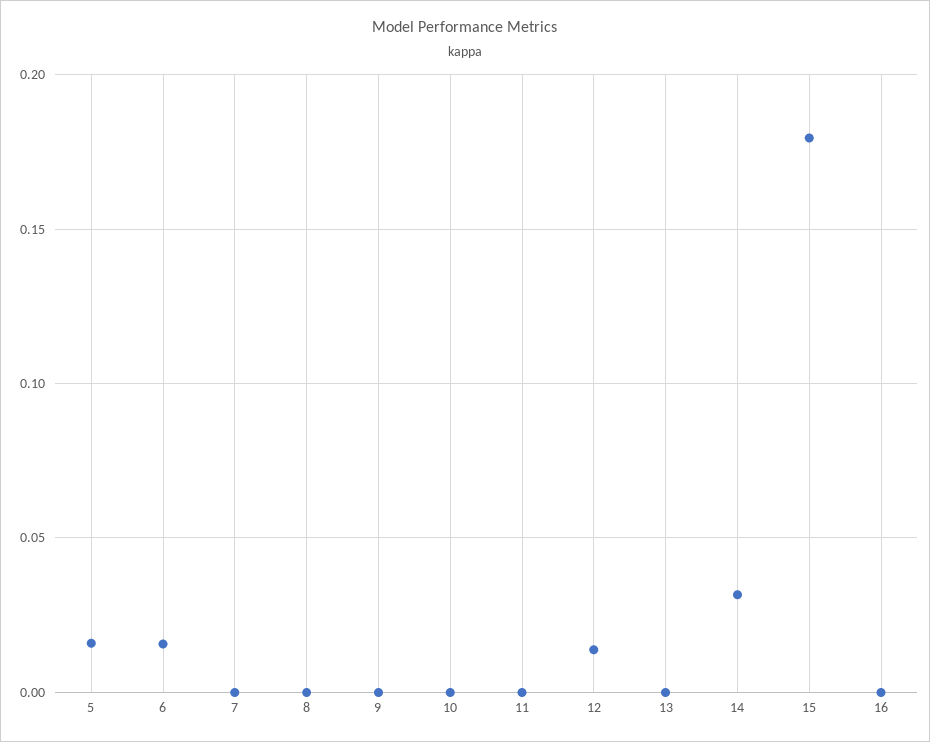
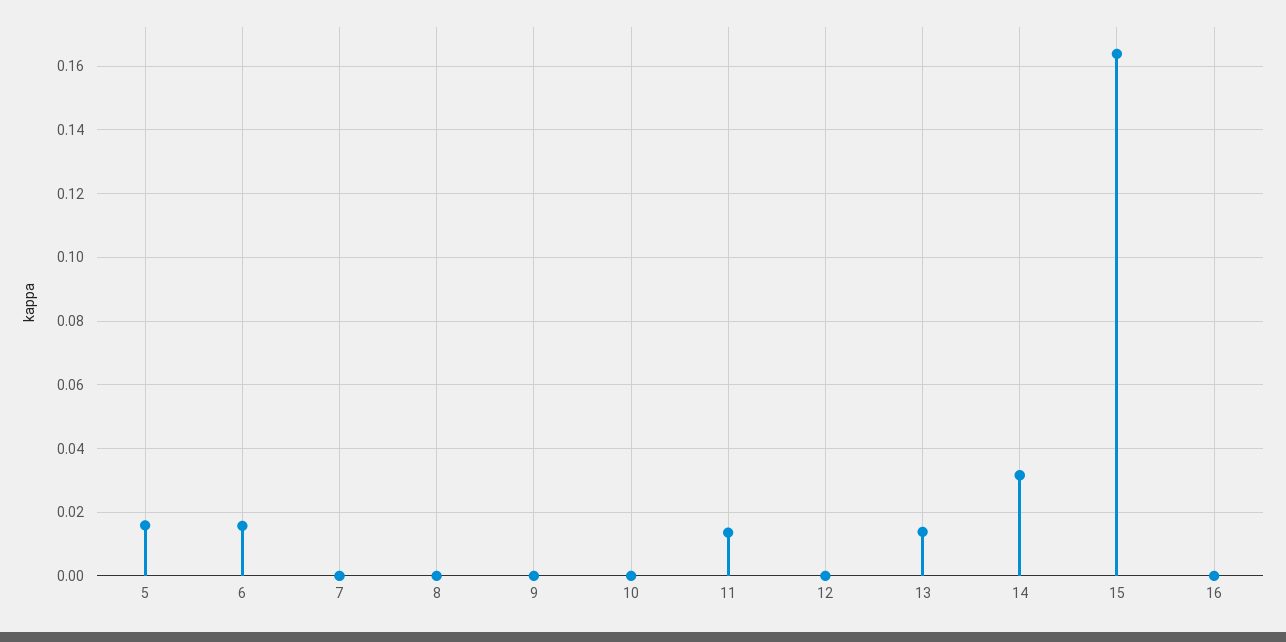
11: 0 -> 0.014
12: 0.015 -> 0
13: 0 -> 0.014
15: 0.18 -> 0.164

